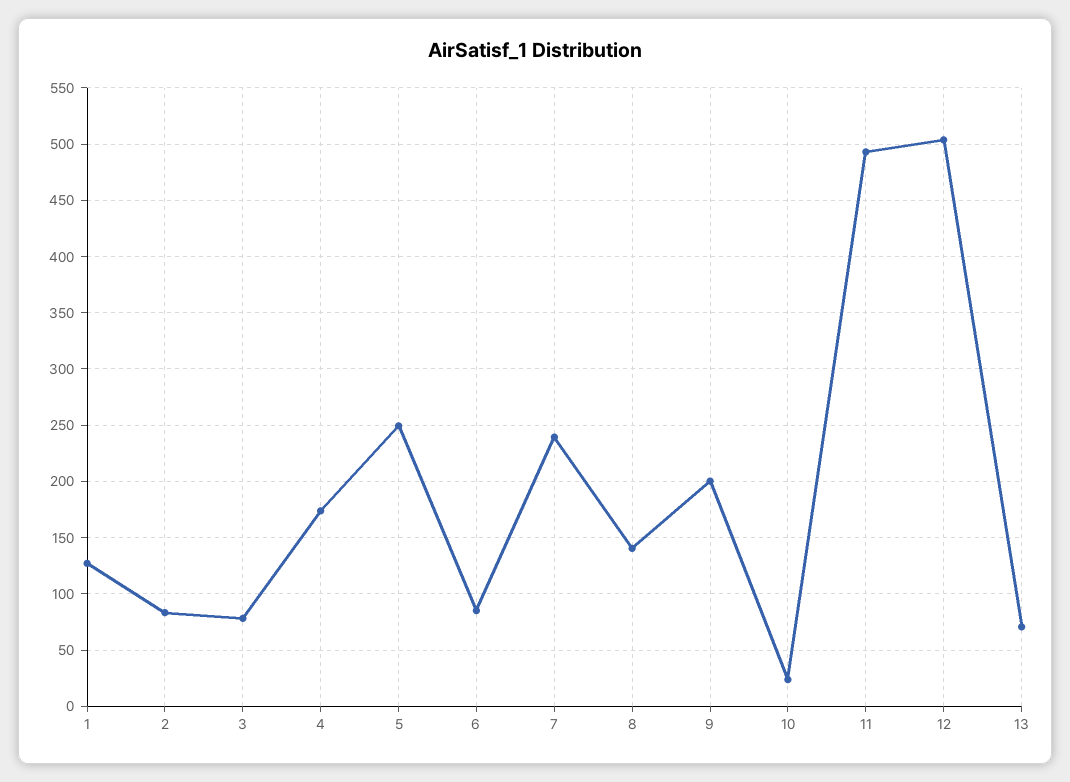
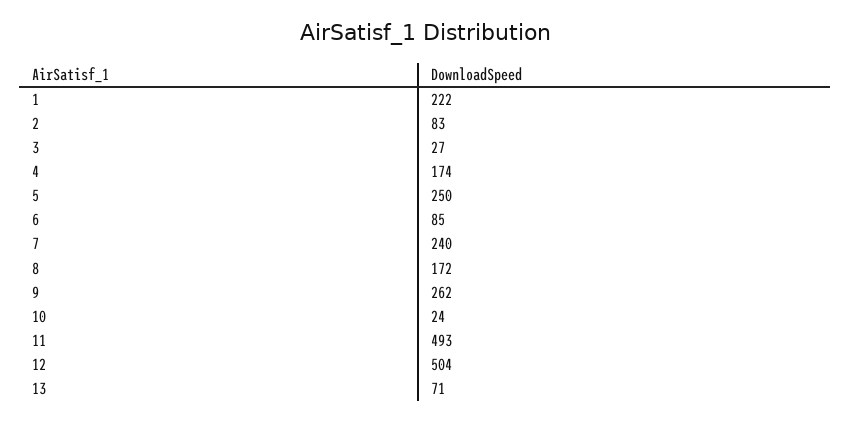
1: 130 -> 222
3: 80 -> 27
8: 140 -> 172
9: 200 -> 262

